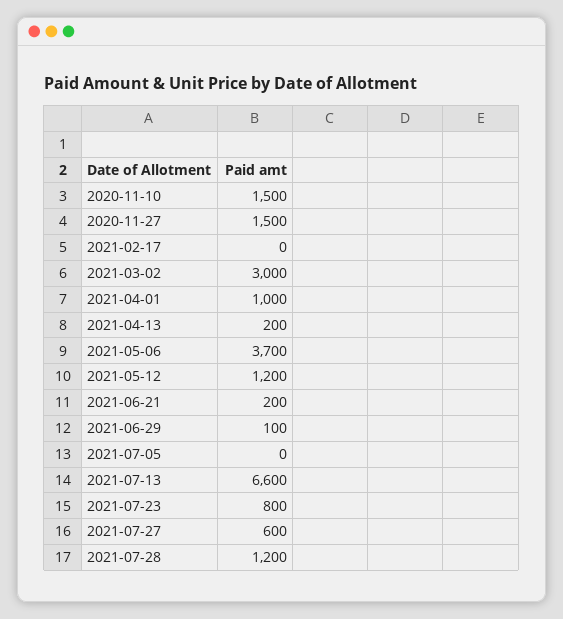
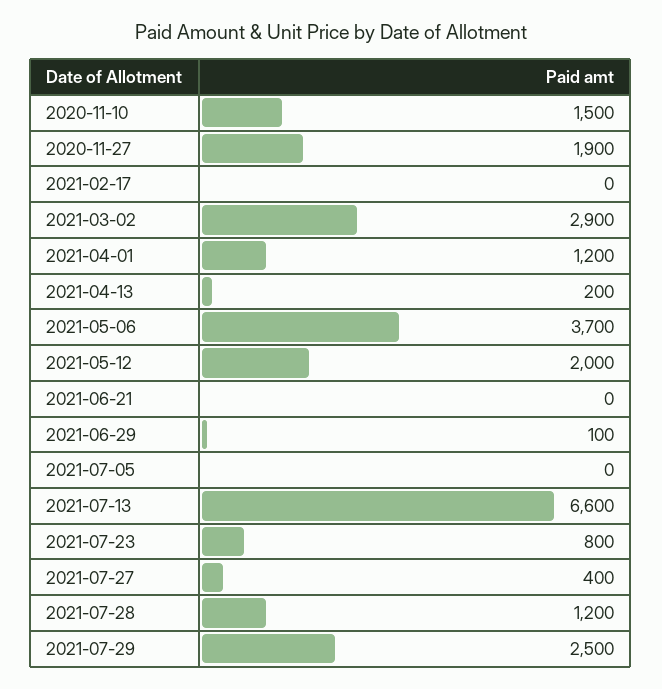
2020-11-27: 1500 -> 1900
2021-03-02: 3000 -> 2900
2021-04-01: 1000 -> 1200
2021-05-12: 1200 -> 2000
2021-06-21: 200 -> 0
2021-07-27: 600 -> 400
2021-07-29: none -> 2500

